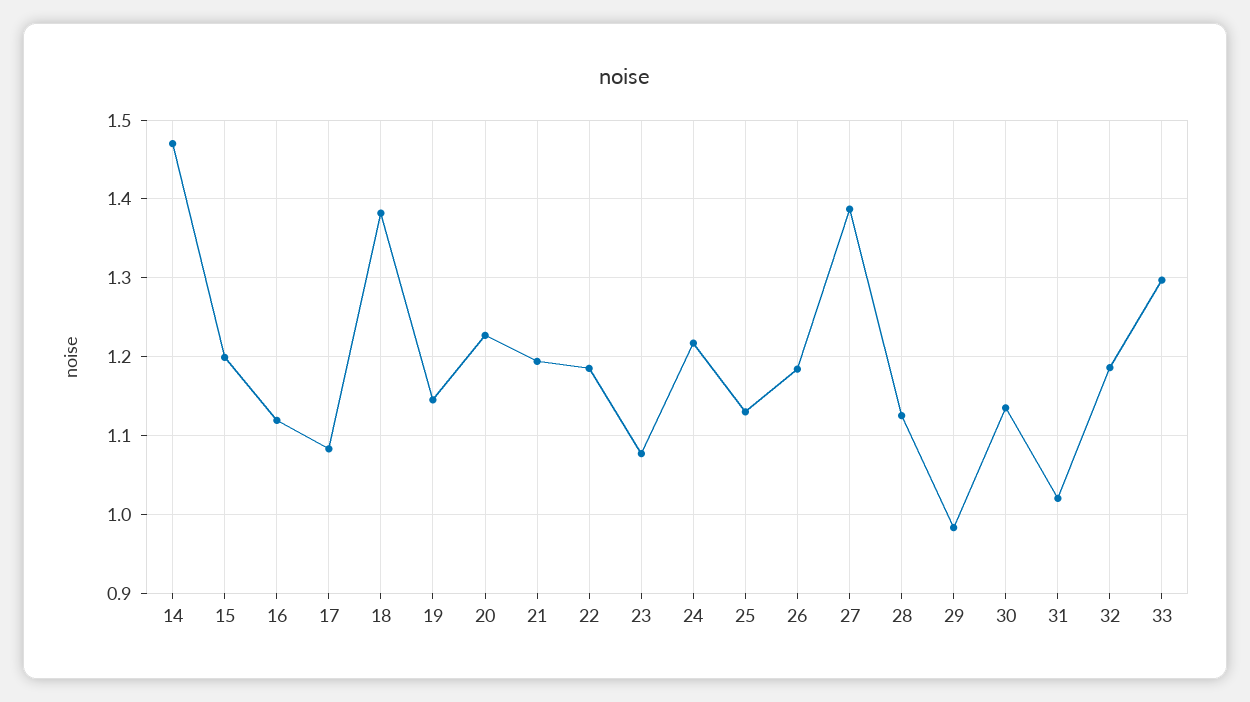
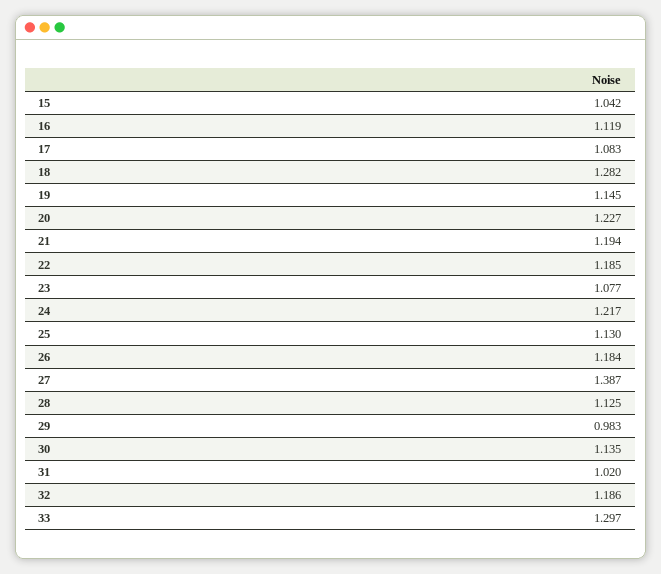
14: 1.47 -> none
15: 1.2 -> 1.042
18: 1.38 -> 1.282

